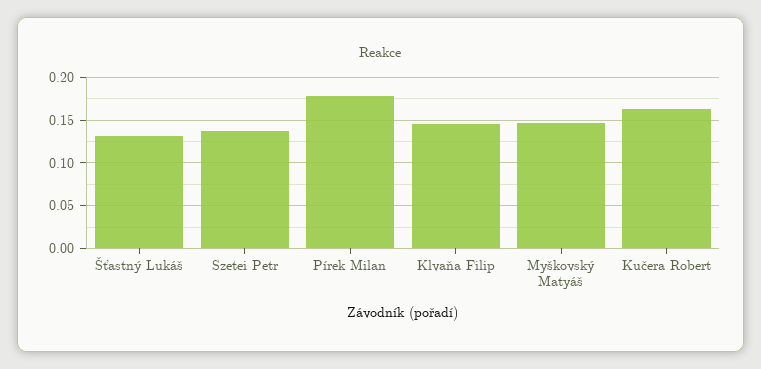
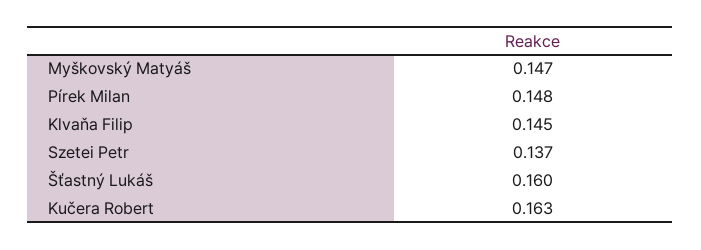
Šťastný Lukáš: 0.13 -> 0.16
Pírek Milan: 0.18 -> 0.148

